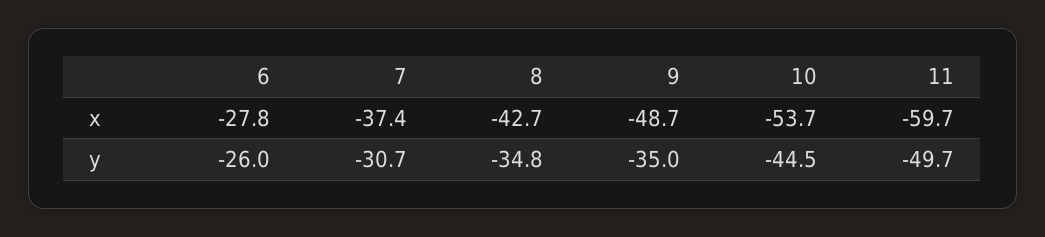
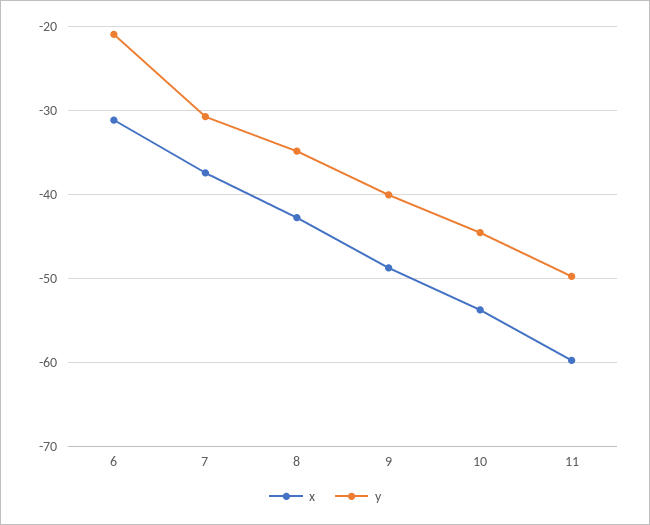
x, 6: -27.8 -> -31
y, 6: -26 -> -21
y, 9: -35 -> -40

